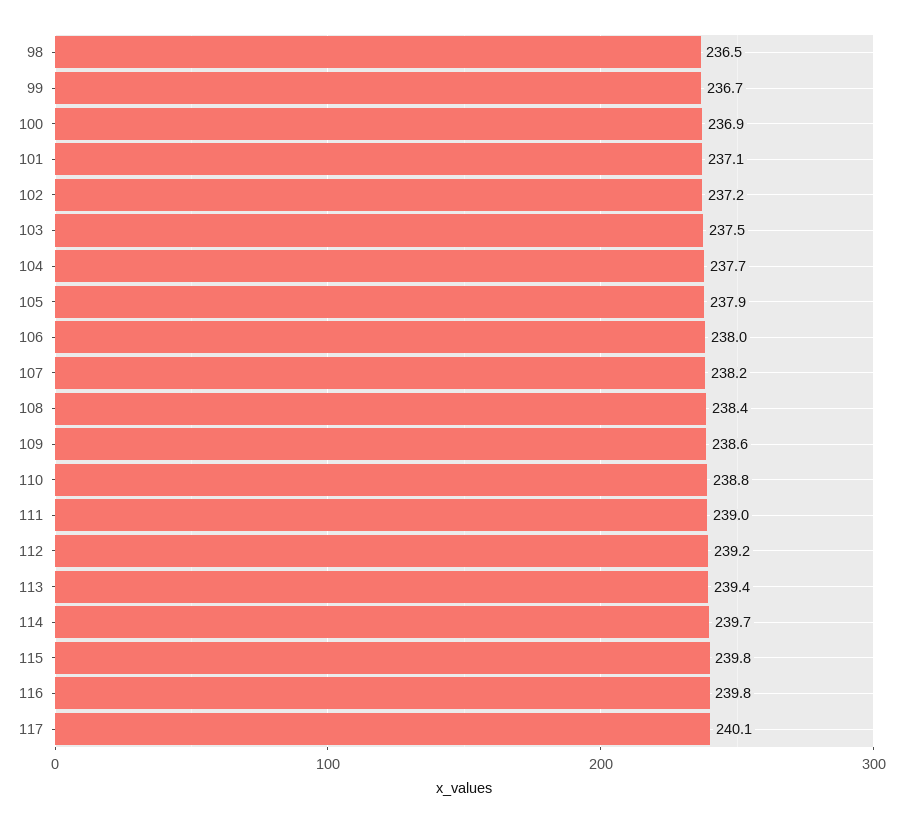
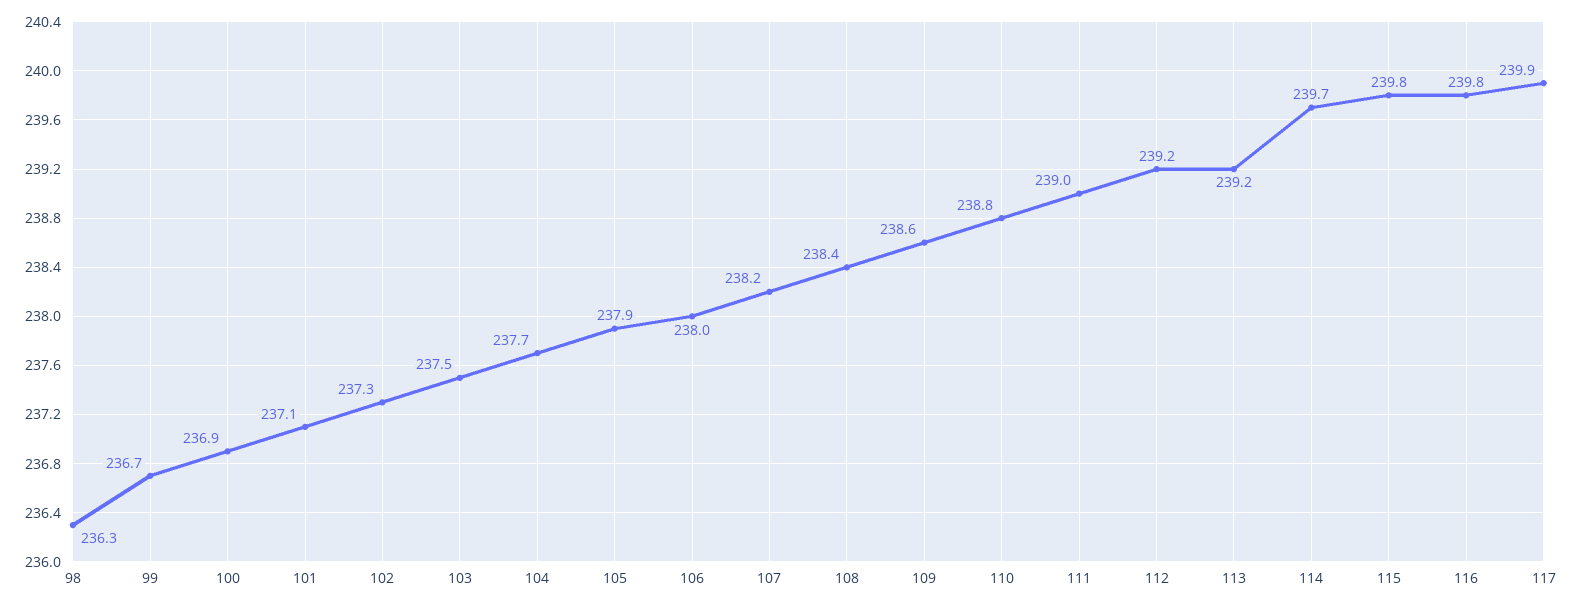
98: 236.5 -> 236.3
102: 237.2 -> 237.3
113: 239.4 -> 239.2
117: 240.1 -> 239.9

